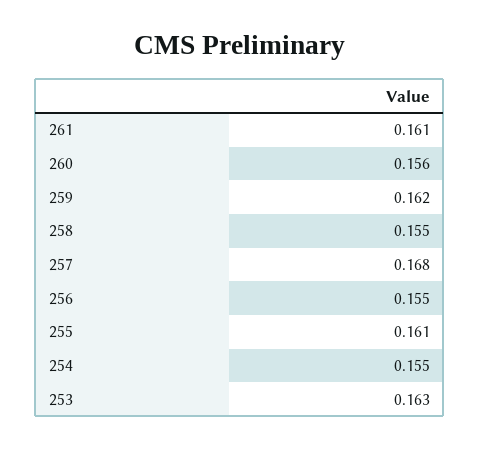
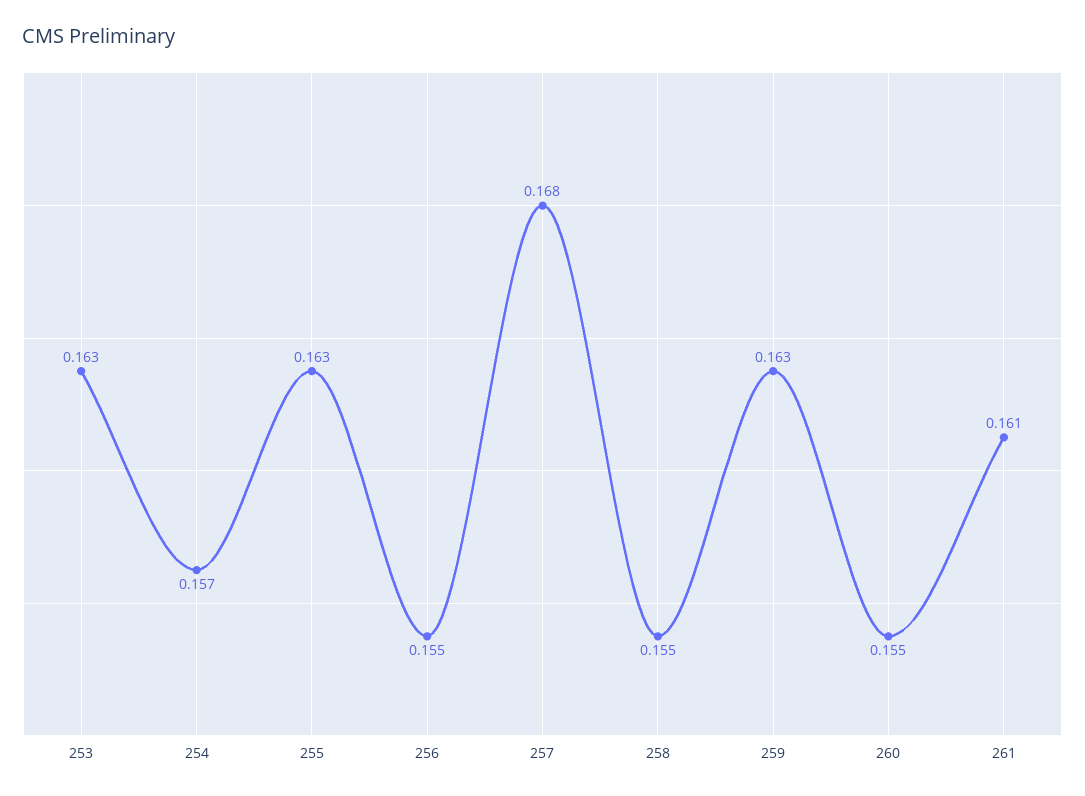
260: 0.156 -> 0.155
259: 0.162 -> 0.163
255: 0.161 -> 0.163
254: 0.155 -> 0.157

